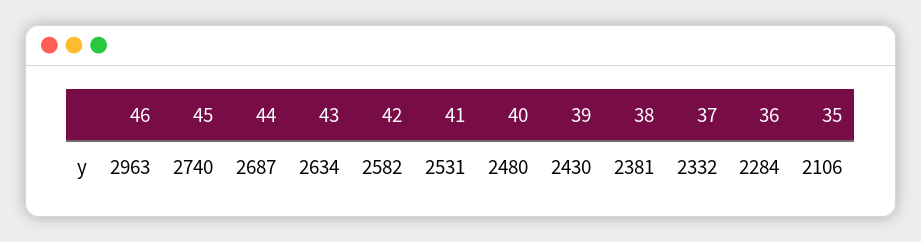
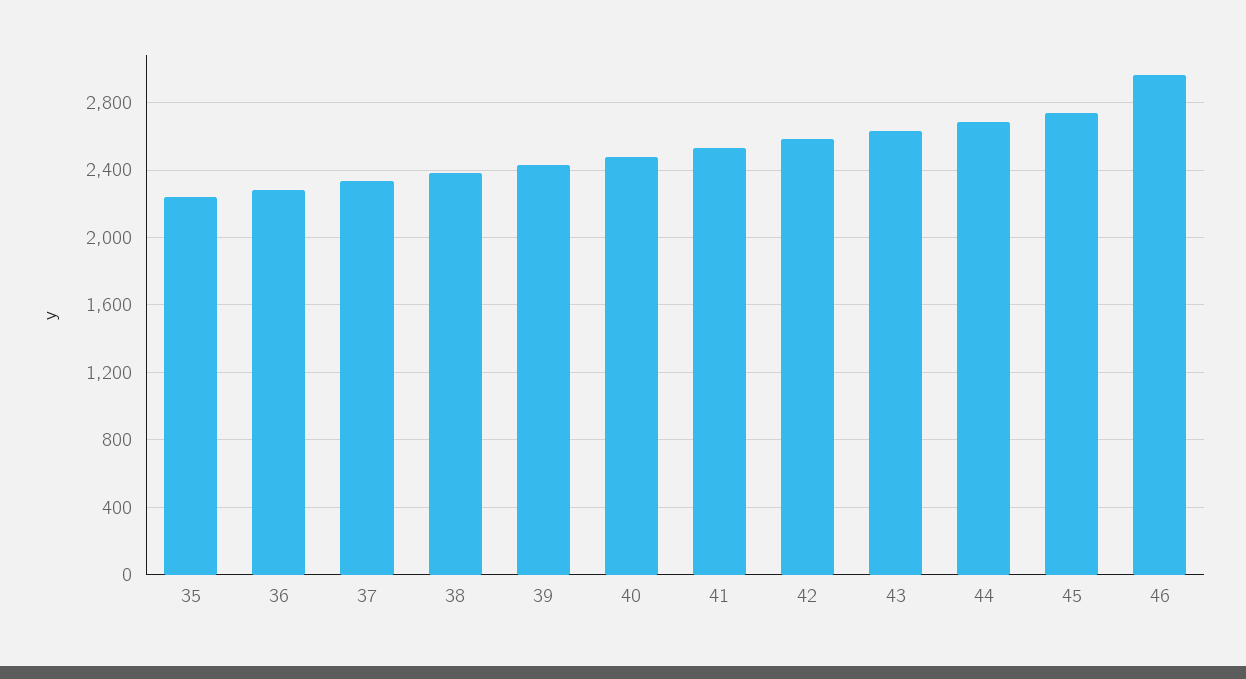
35: 2106 -> 2250

